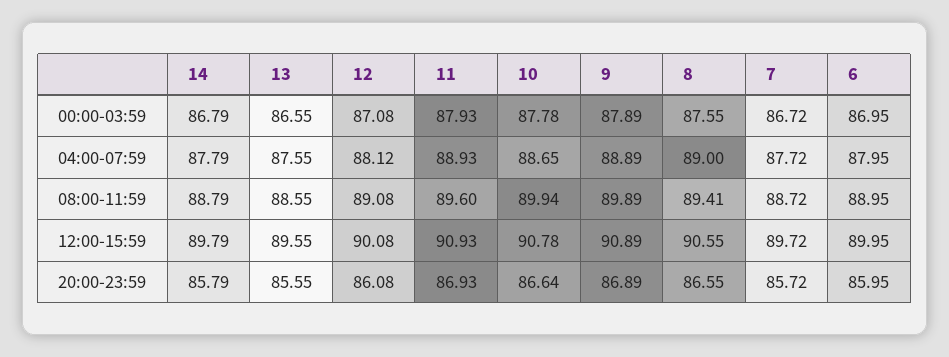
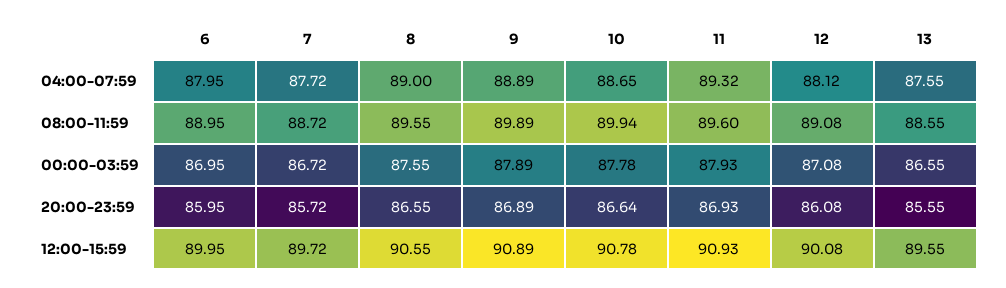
14, 00:00-03:59: 86.79 -> none
14, 04:00-07:59: 87.79 -> none
11, 04:00-07:59: 88.93 -> 89.32
14, 08:00-11:59: 88.79 -> none
8, 08:00-11:59: 89.41 -> 89.55
14, 12:00-15:59: 89.79 -> none
14, 20:00-23:59: 85.79 -> none

